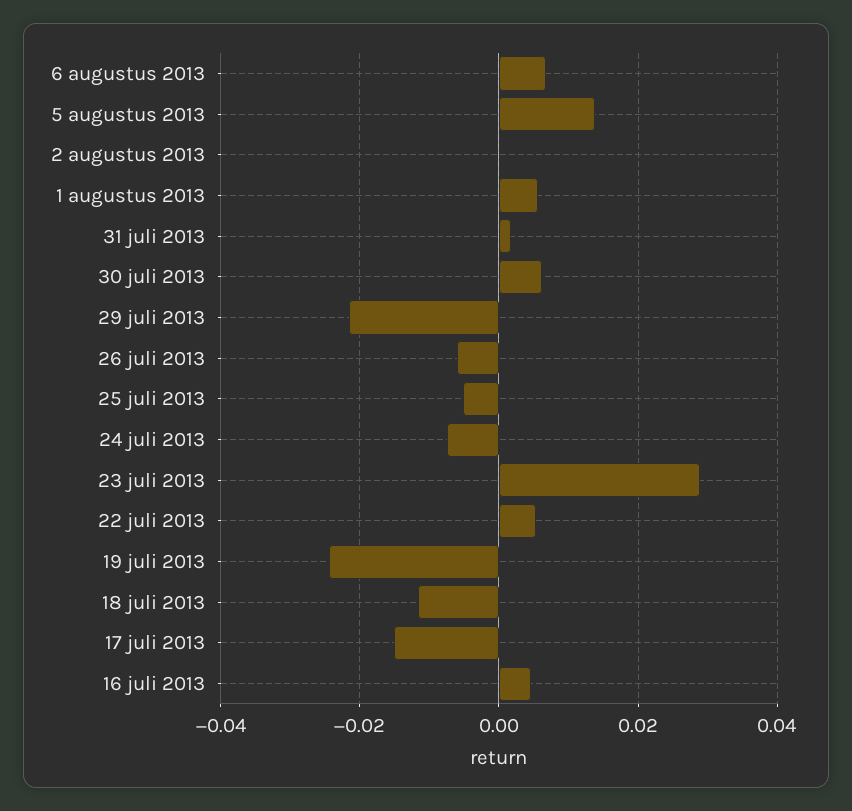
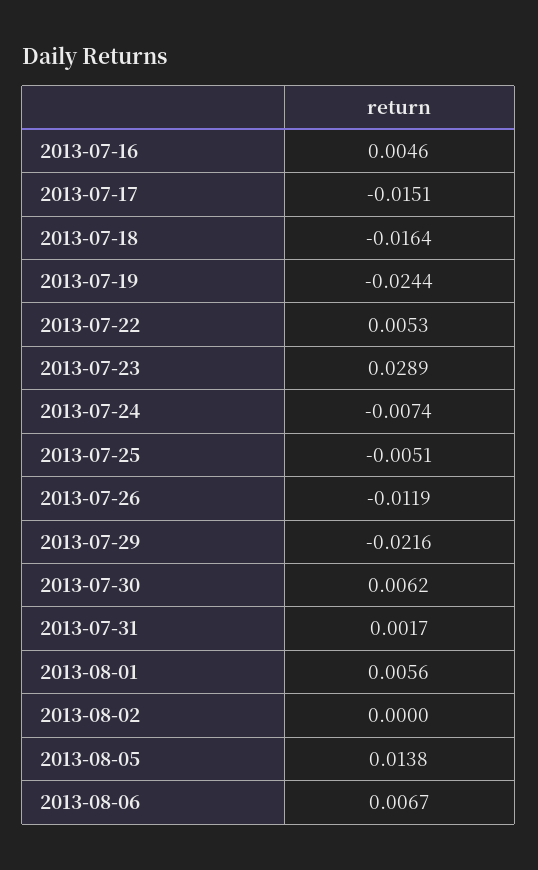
26 juli 2013: -0.006 -> -0.0119
18 juli 2013: -0.012 -> -0.0164

